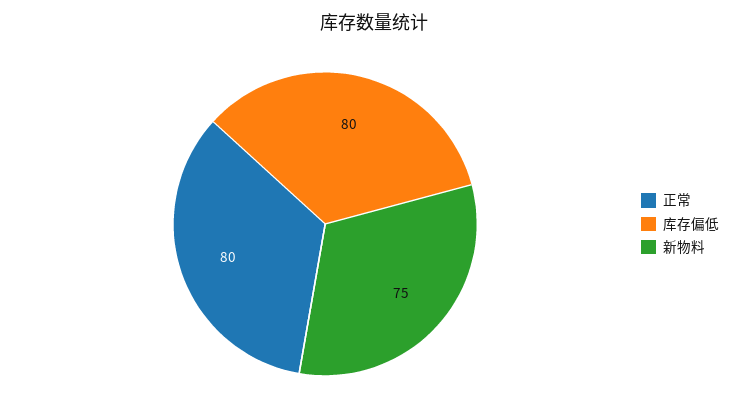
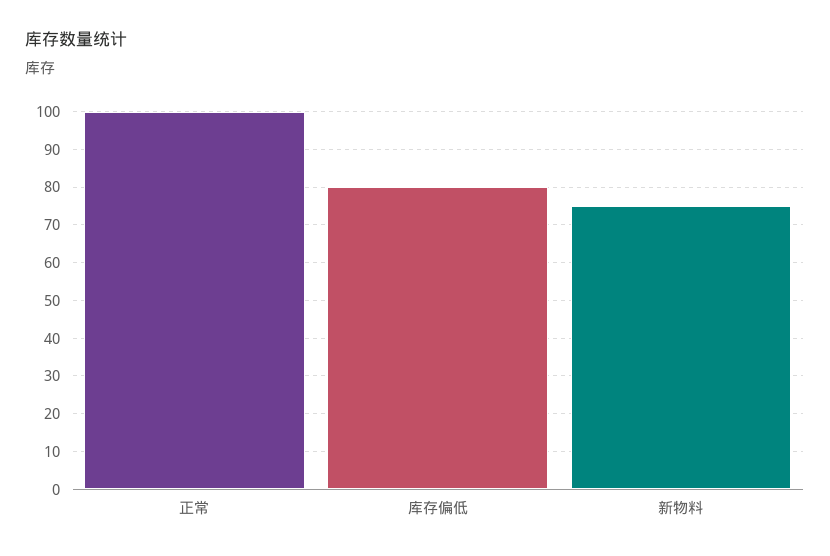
正常: 80 -> 100

